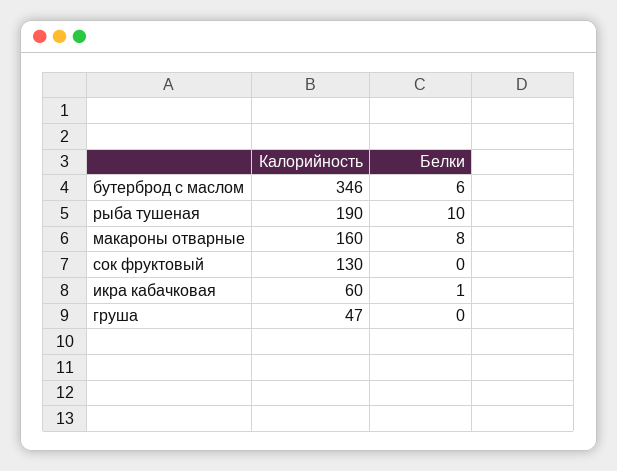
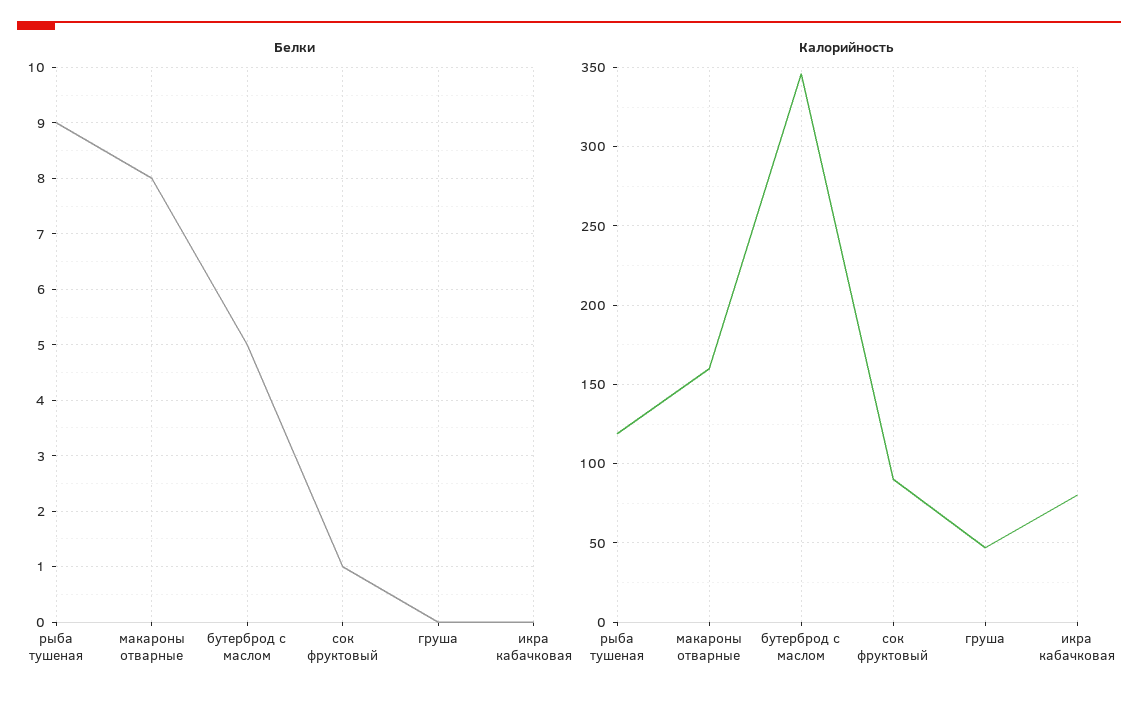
Белки, бутерброд с маслом: 6 -> 5
Калорийность, рыба тушеная: 190 -> 120
Белки, рыба тушеная: 10 -> 9
Калорийность, сок фруктовый: 130 -> 90
Белки, сок фруктовый: 0 -> 1
Калорийность, икра кабачковая: 60 -> 80
Белки, икра кабачковая: 1 -> 0

